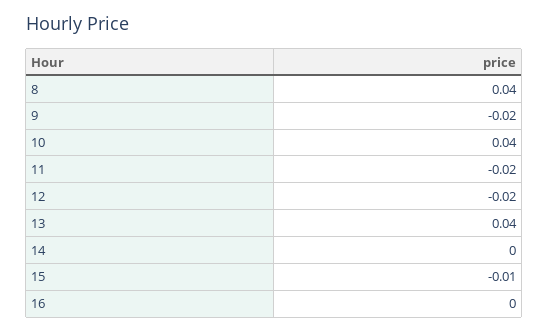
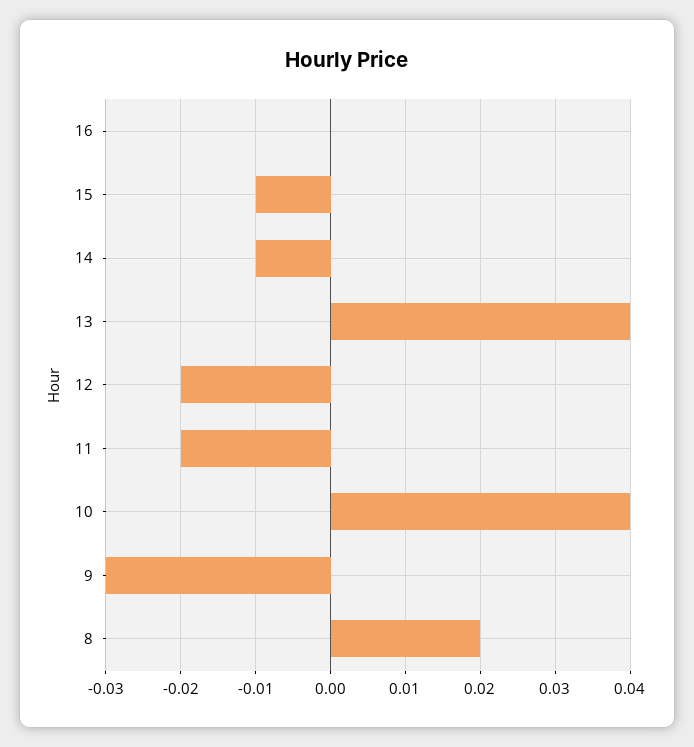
8: 0.04 -> 0.02
9: -0.02 -> -0.03
14: 0 -> -0.01

